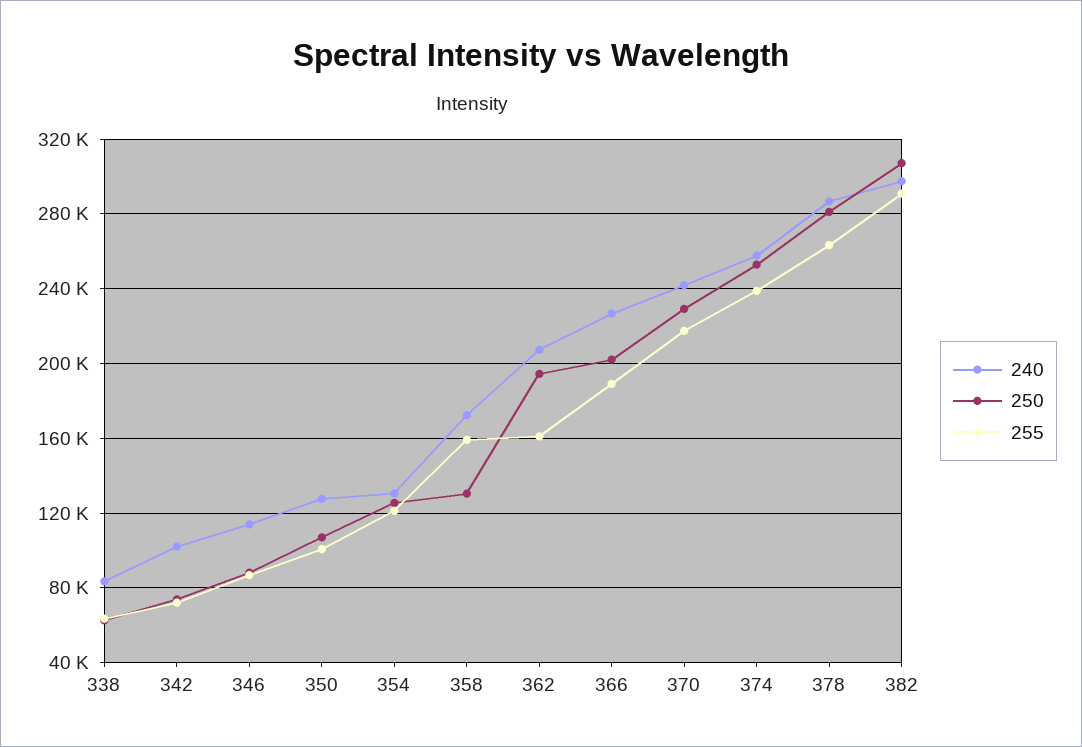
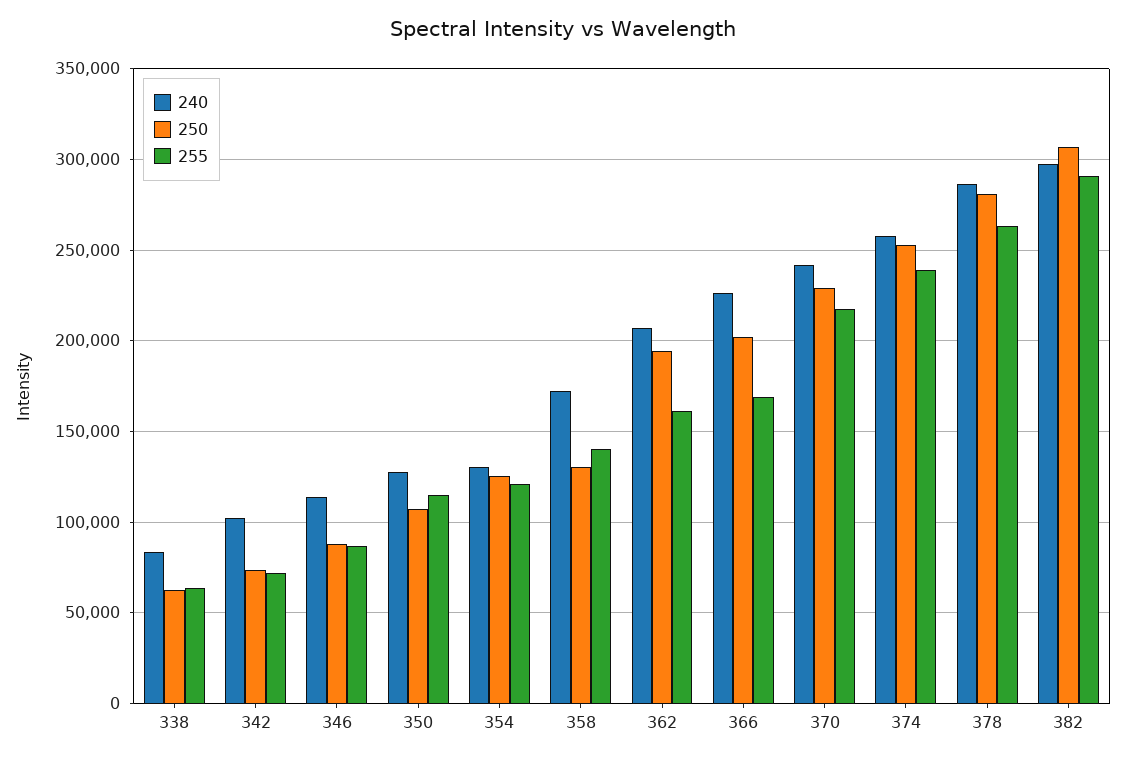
255, 350: 100000 -> 115000
255, 358: 160000 -> 140000
255, 366: 190000 -> 170000

